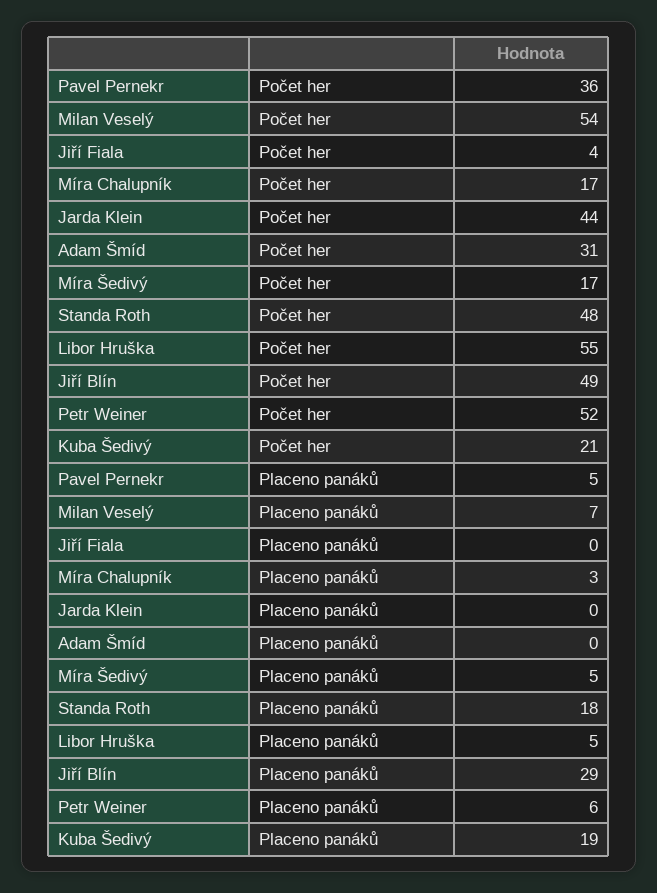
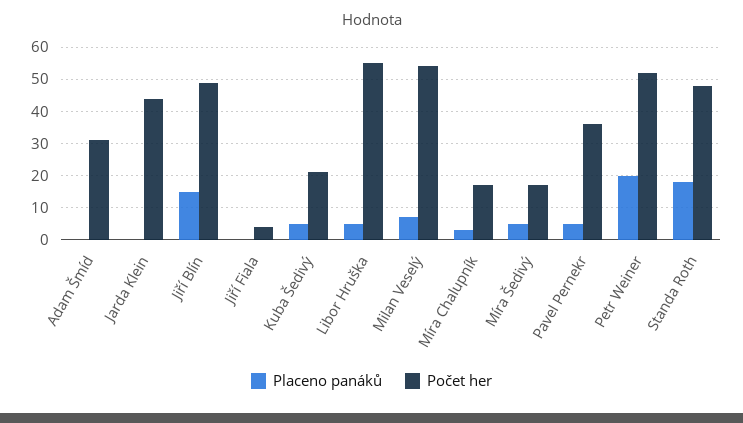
Placeno panáků, Jiří Blín: 29 -> 15
Placeno panáků, Petr Weiner: 6 -> 20
Placeno panáků, Kuba Šedivý: 19 -> 5

